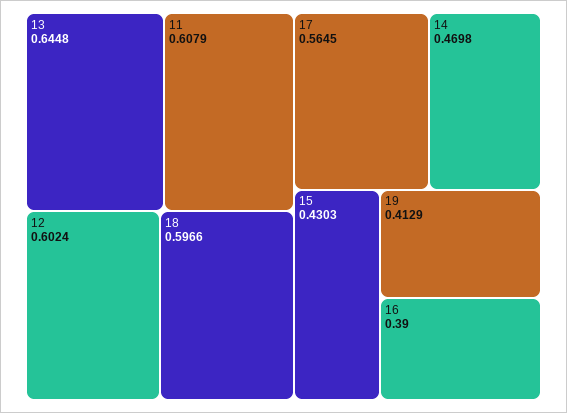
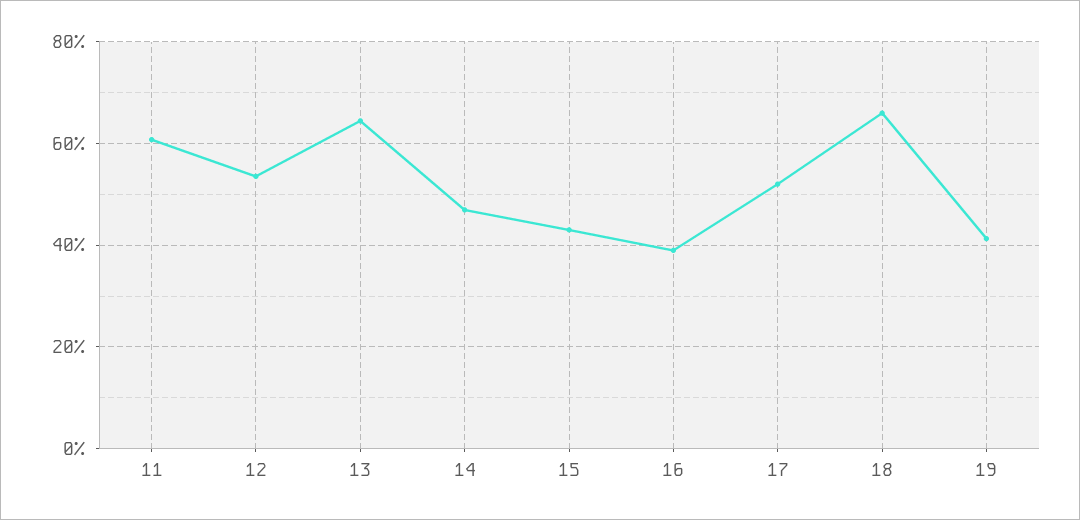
12: 0.6024 -> 0.54
18: 0.5966 -> 0.66
17: 0.5645 -> 0.52

